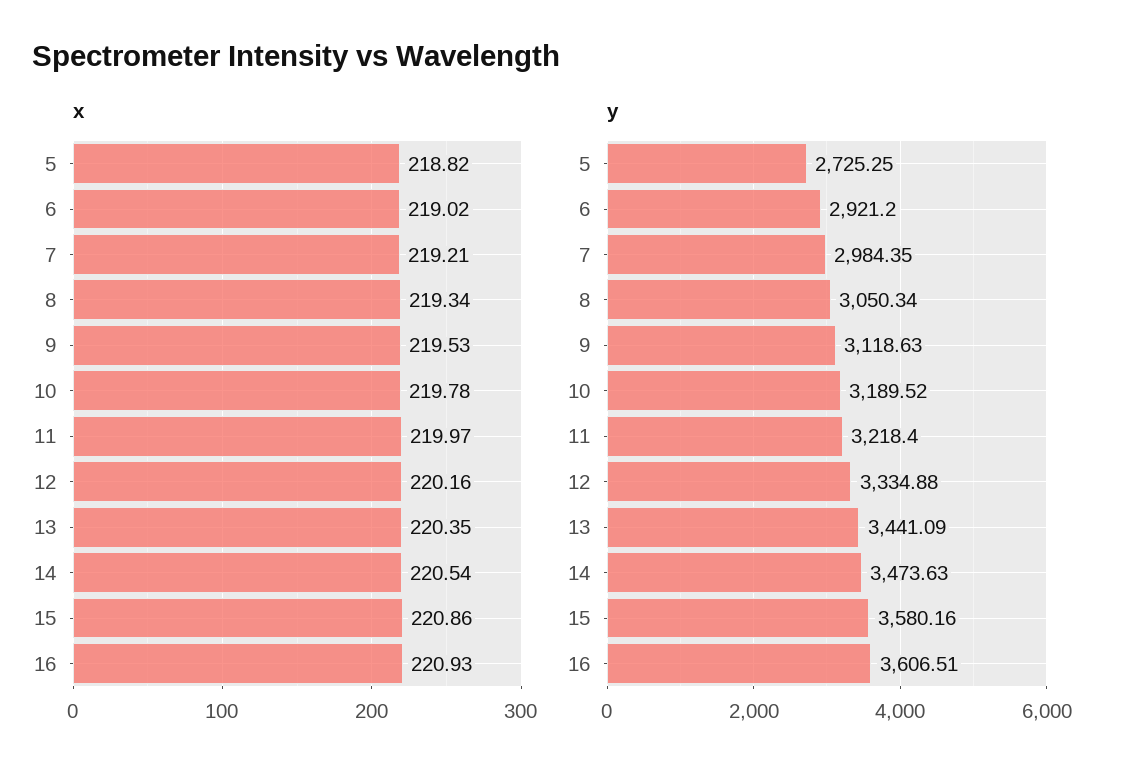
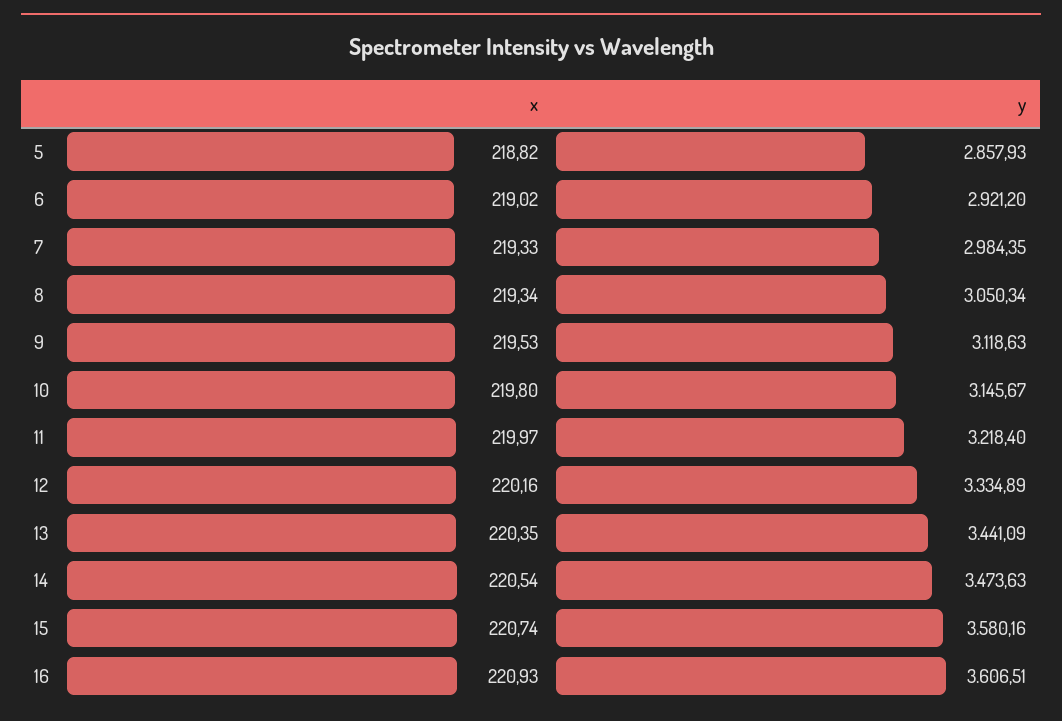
x, 7: 219.21 -> 219.33
x, 10: 219.78 -> 219.8
x, 15: 220.86 -> 220.74
y, 5: 2725.25 -> 2857.93
y, 10: 3189.52 -> 3145.67
y, 12: 3334.88 -> 3334.89

